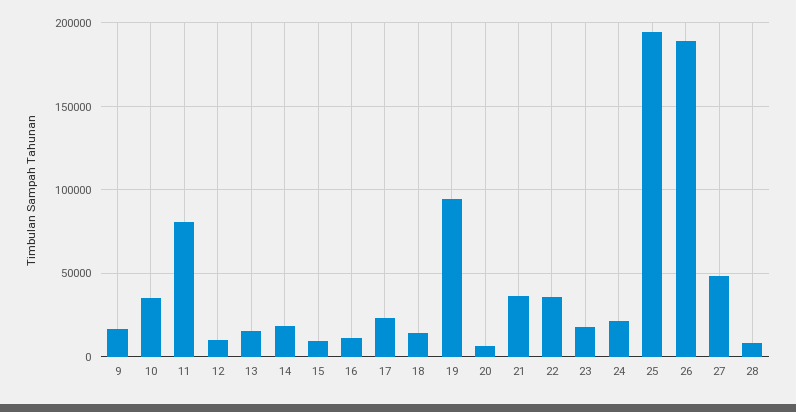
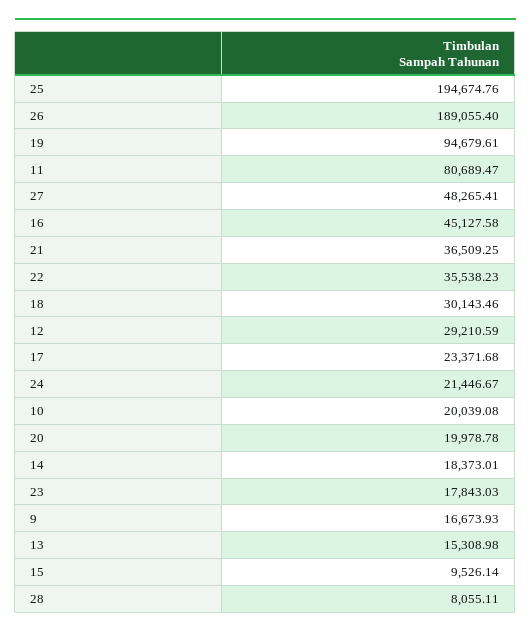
10: 35000 -> 20039.08
12: 10000 -> 29210.59
16: 10000 -> 45127.58
18: 15000 -> 30143.46
20: 5000 -> 19978.78

